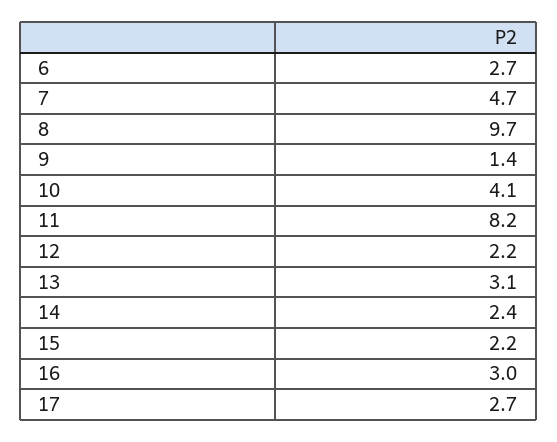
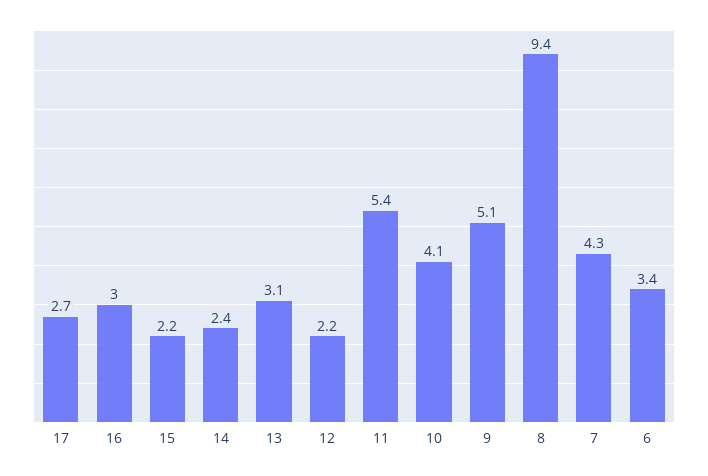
6: 2.7 -> 3.4
7: 4.7 -> 4.3
8: 9.7 -> 9.4
9: 1.4 -> 5.1
11: 8.2 -> 5.4

